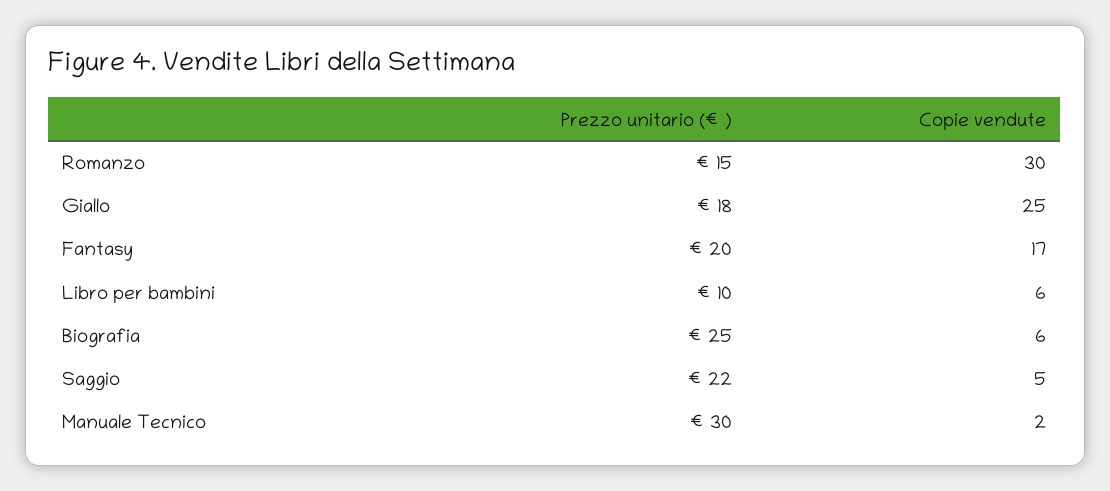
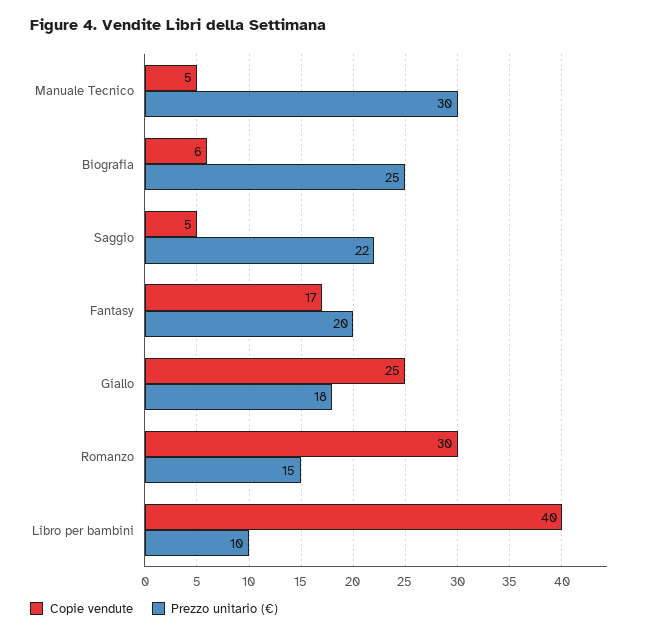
Copie vendute, Libro per bambini: 6 -> 40
Copie vendute, Manuale Tecnico: 2 -> 5

